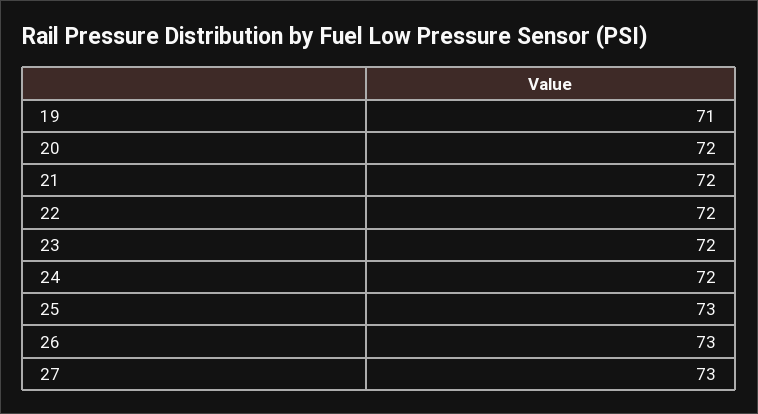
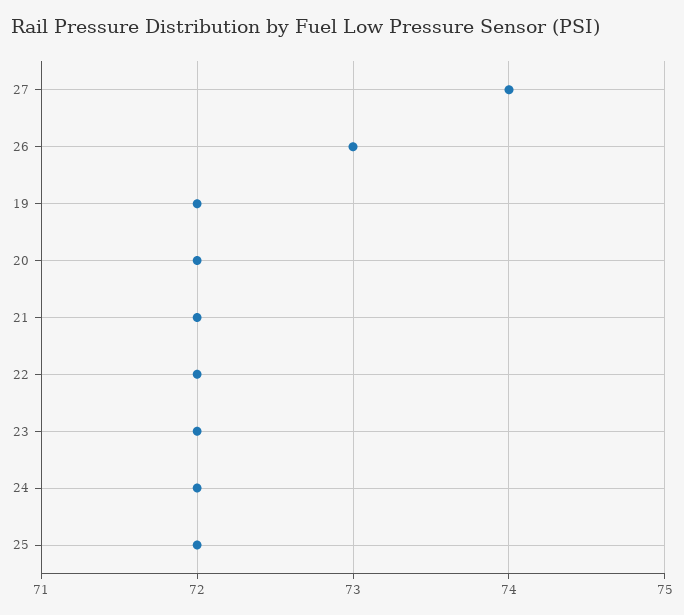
19: 71 -> 72
25: 73 -> 72
27: 73 -> 74

